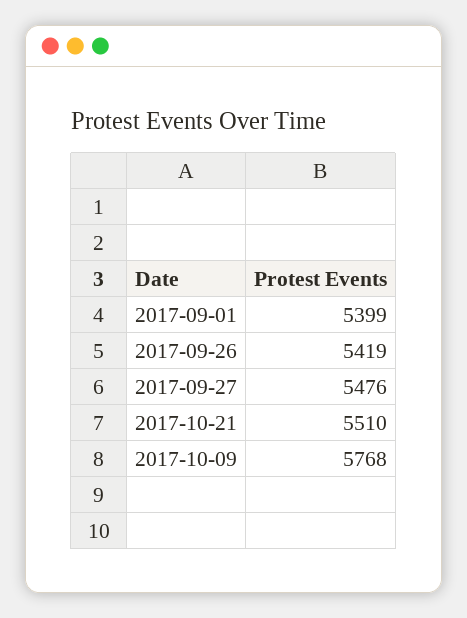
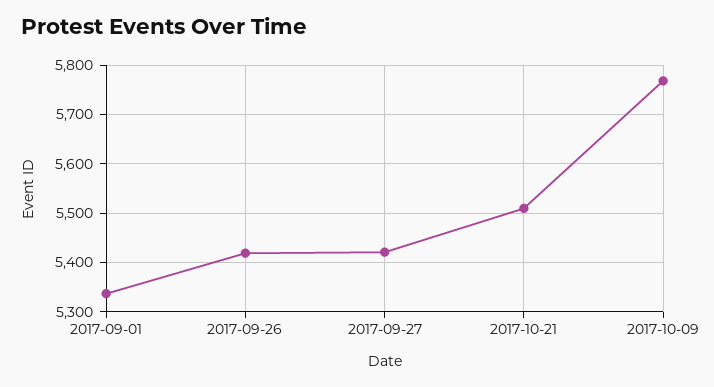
2017-09-01: 5399 -> 5340
2017-09-27: 5476 -> 5420

